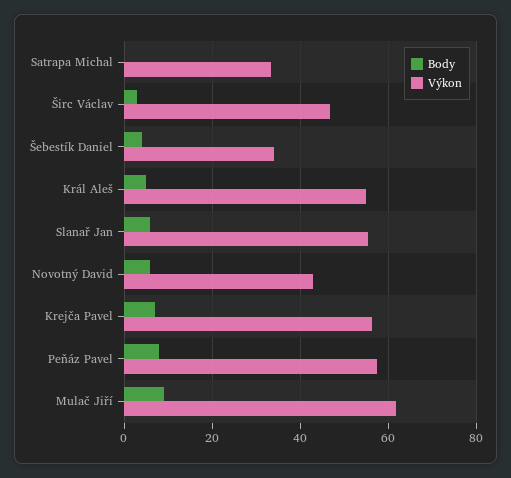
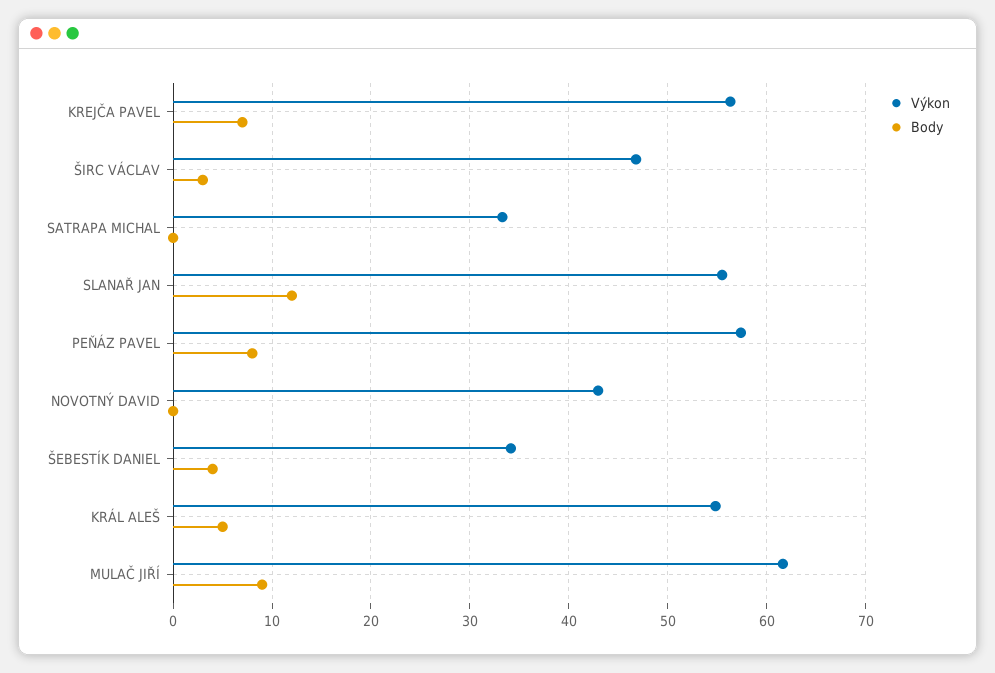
Body, Slanař Jan: 6 -> 12
Body, Novotný David: 6 -> 0

